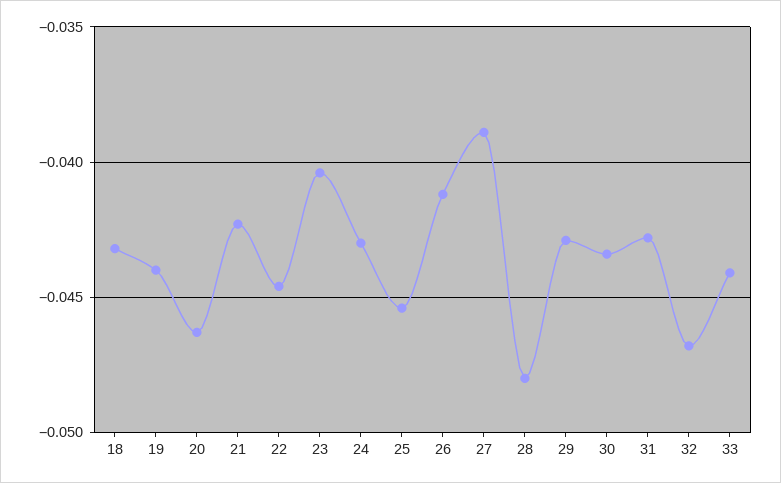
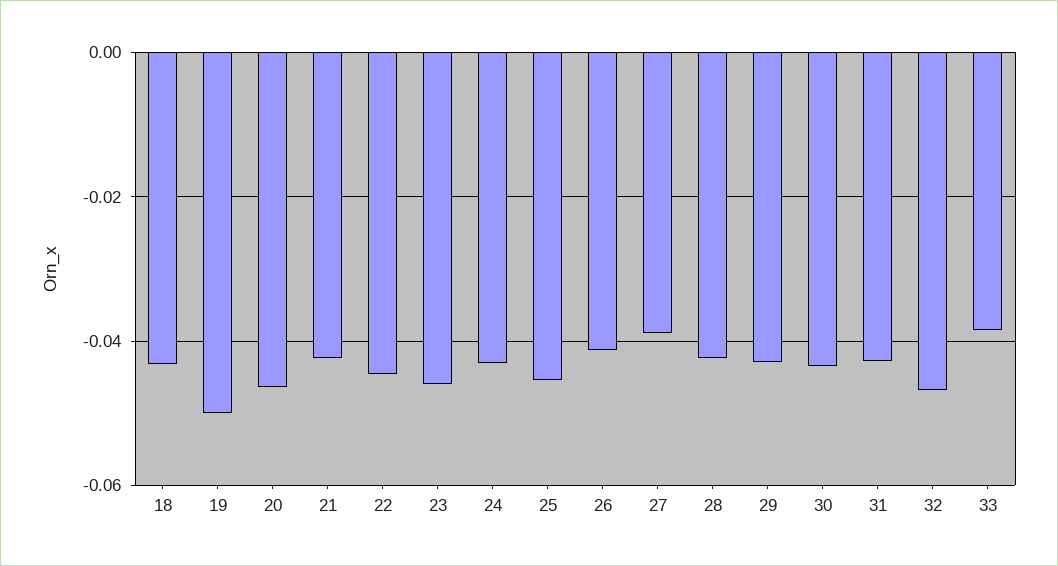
19: -0.044 -> -0.05
23: -0.0405 -> -0.046
28: -0.048 -> -0.042
33: -0.044 -> -0.038

